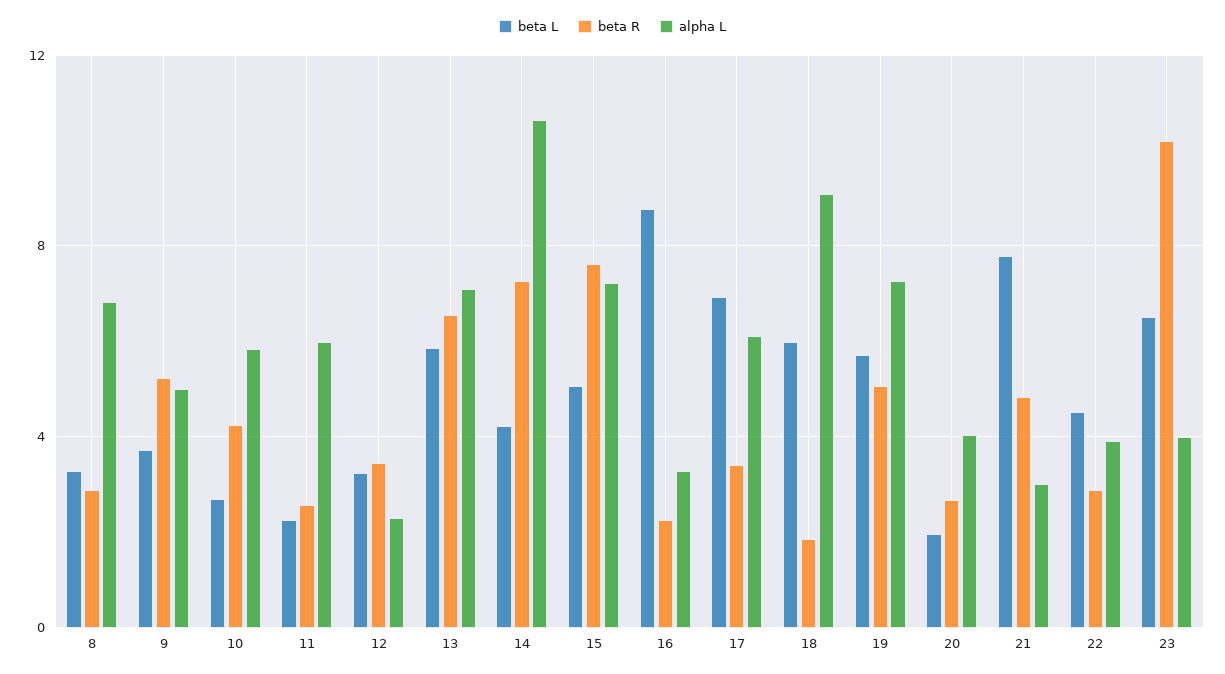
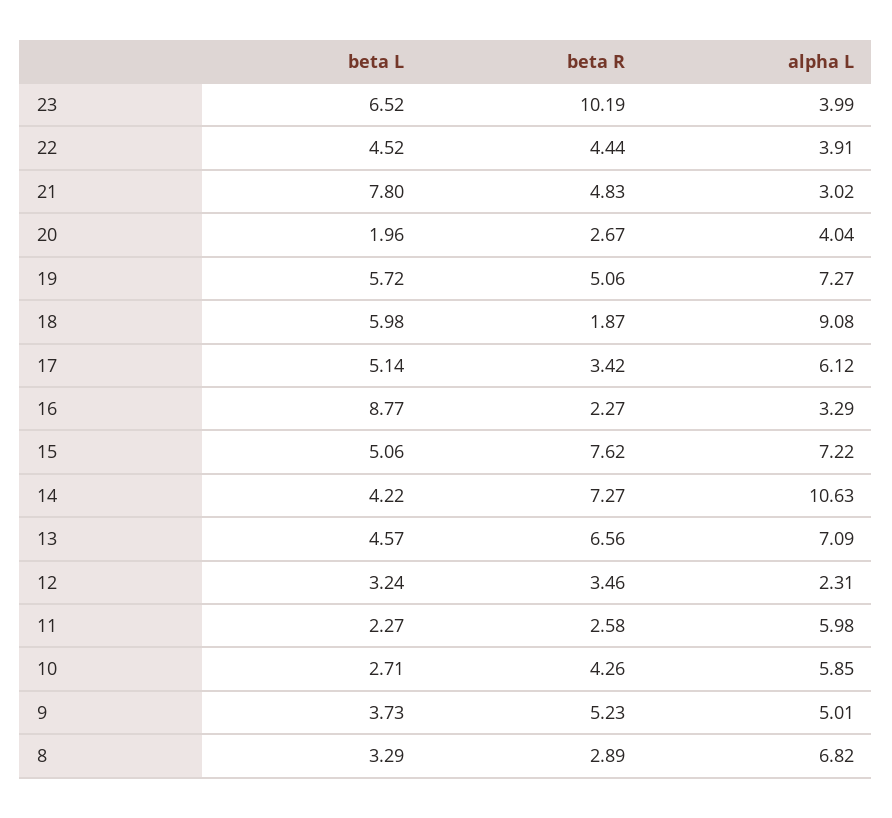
beta L, 13: 6 -> 4.57
beta L, 17: 7 -> 5.14
beta R, 22: 3 -> 4.44

